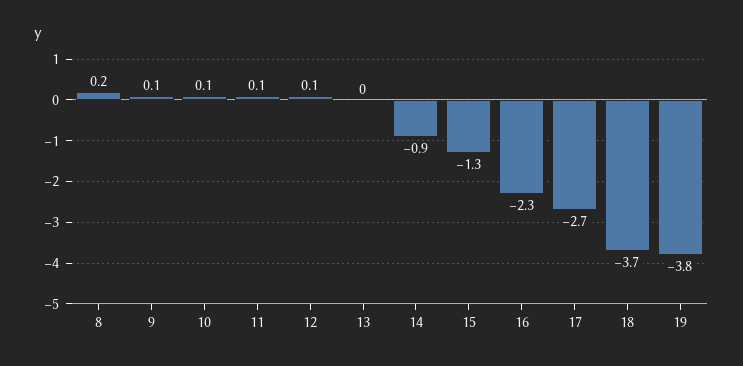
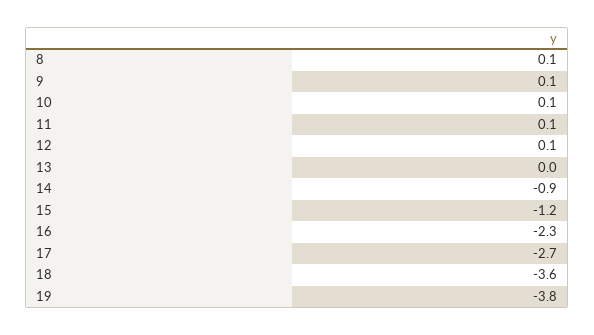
8: 0.2 -> 0.1
15: -1.3 -> -1.2
18: -3.7 -> -3.6

